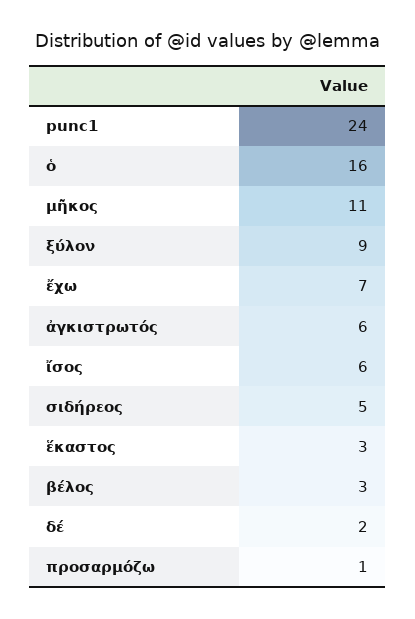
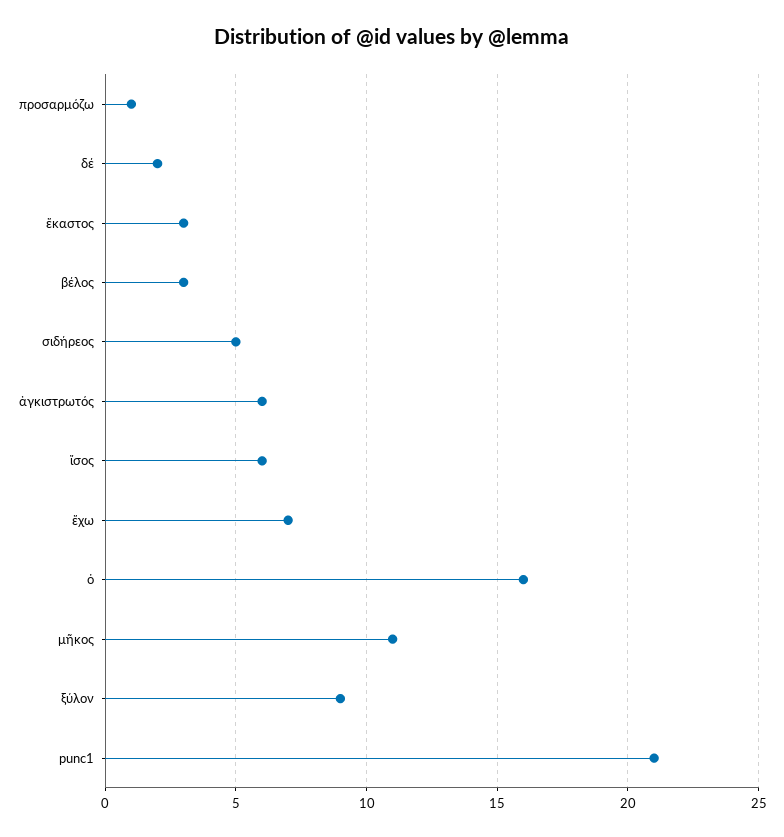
punc1: 24 -> 21

